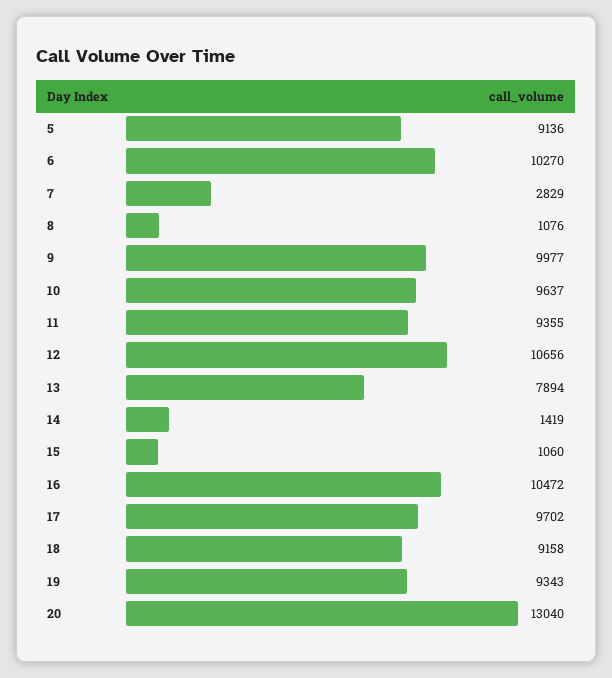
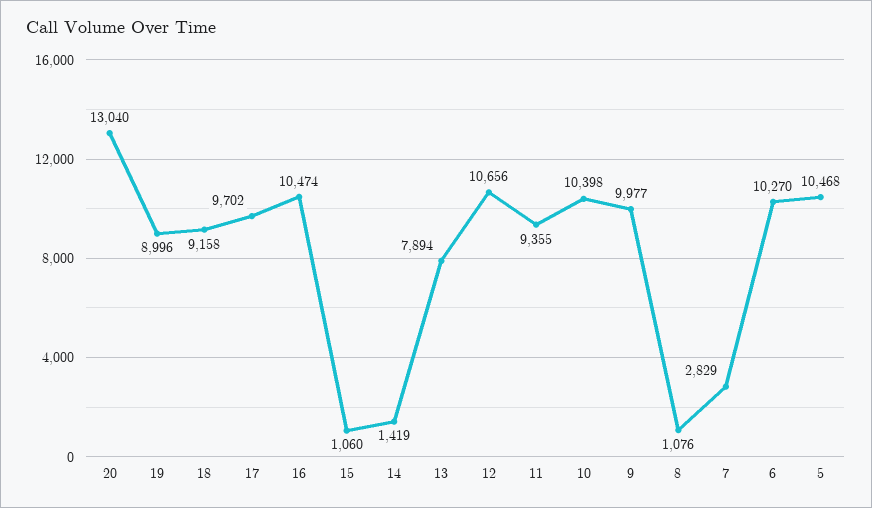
5: 9136 -> 10468
10: 9637 -> 10398
16: 10472 -> 10474
19: 9343 -> 8996

